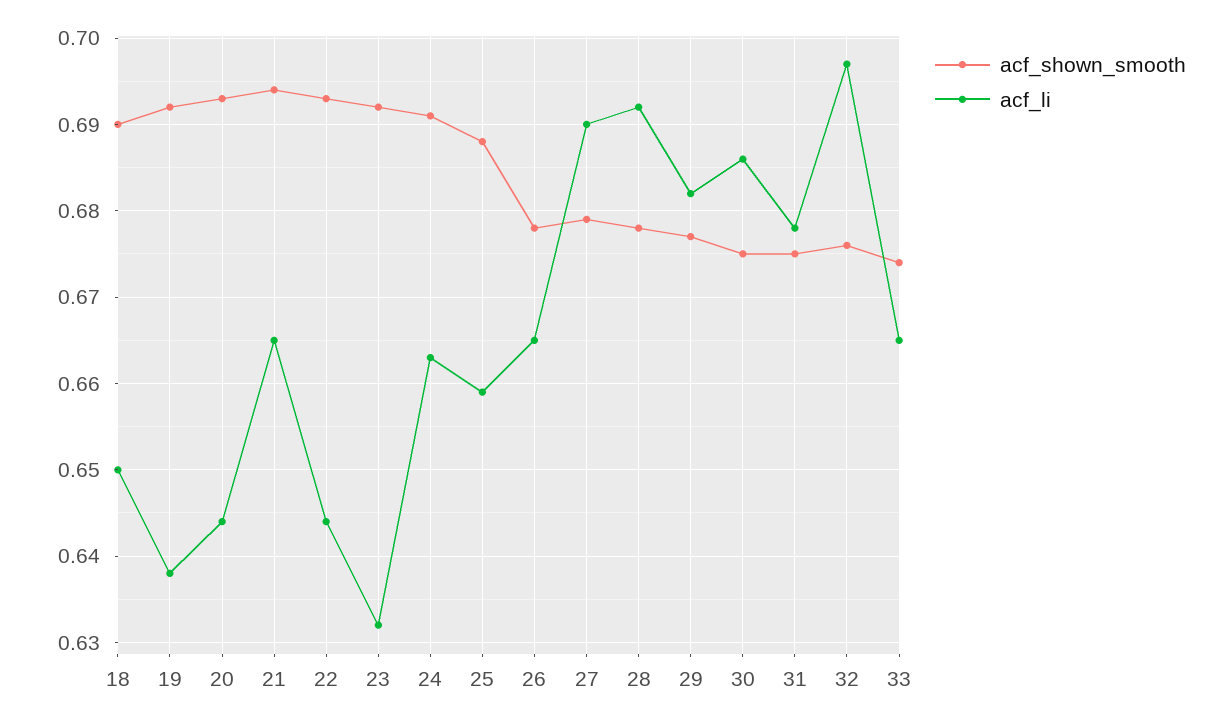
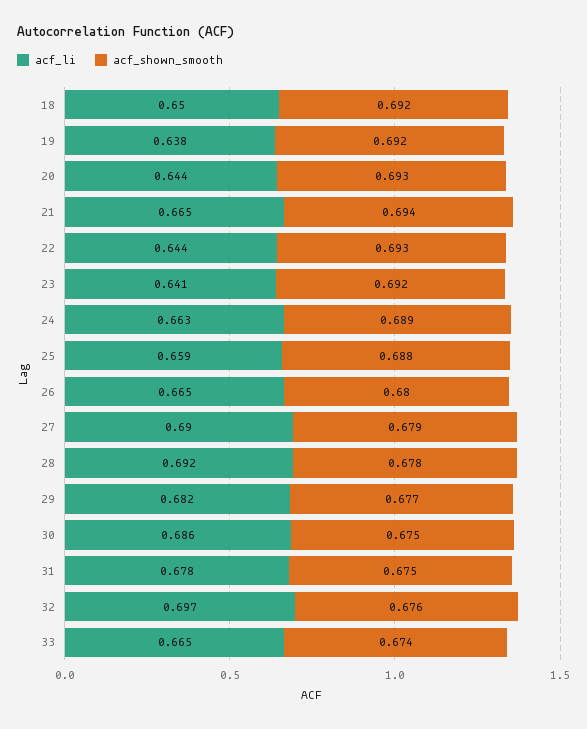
acf_shown_smooth, 18: 0.69 -> 0.692
acf_li, 23: 0.632 -> 0.641
acf_shown_smooth, 24: 0.691 -> 0.689
acf_shown_smooth, 26: 0.678 -> 0.68

